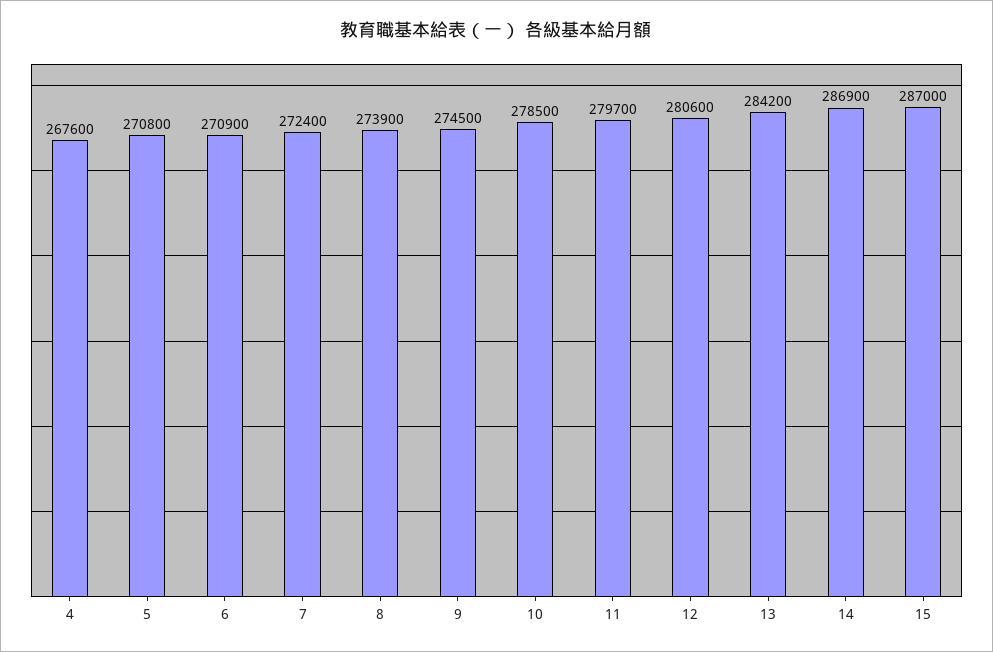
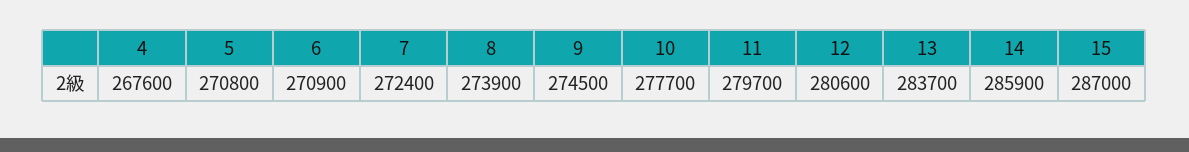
10: 278500 -> 277700
13: 284200 -> 283700
14: 286900 -> 285900

